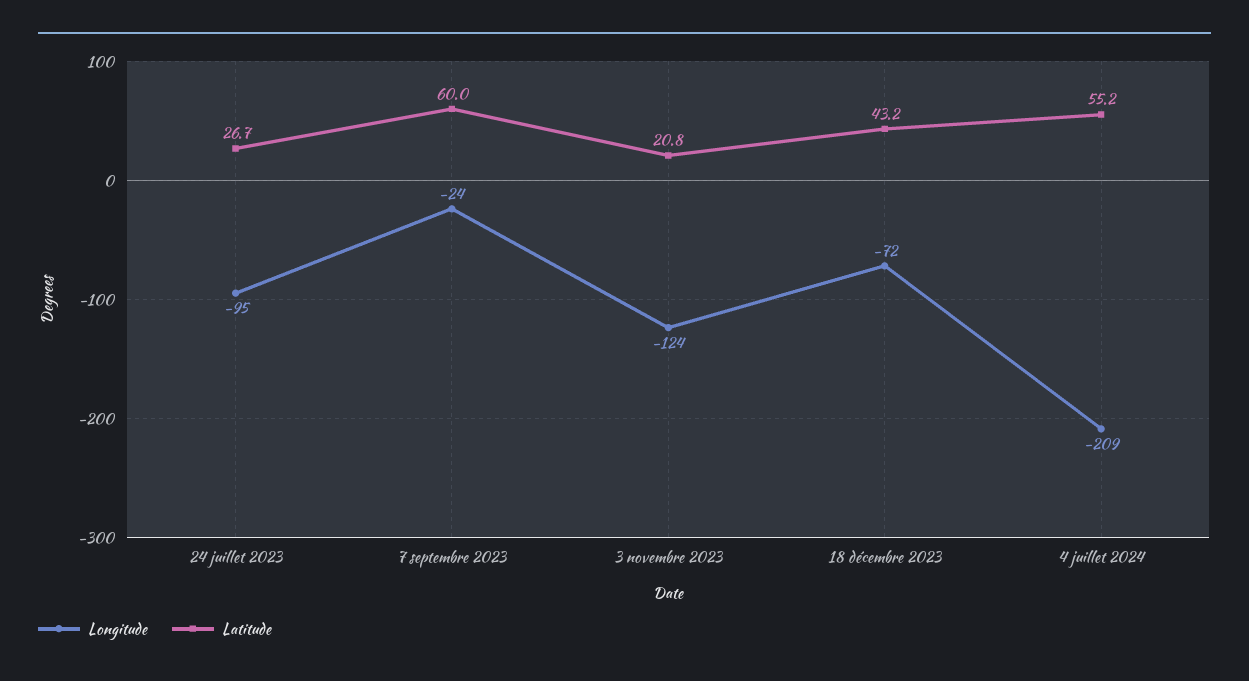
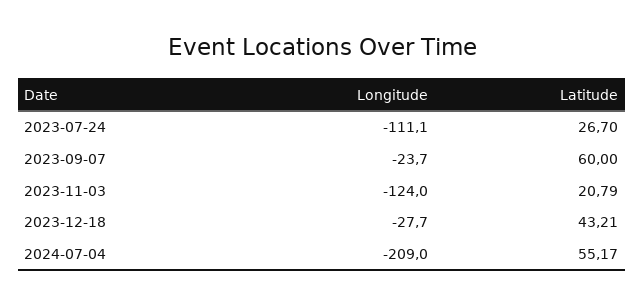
Longitude, 24 juillet 2023: -95 -> -111.1
Longitude, 18 décembre 2023: -72 -> -27.7

